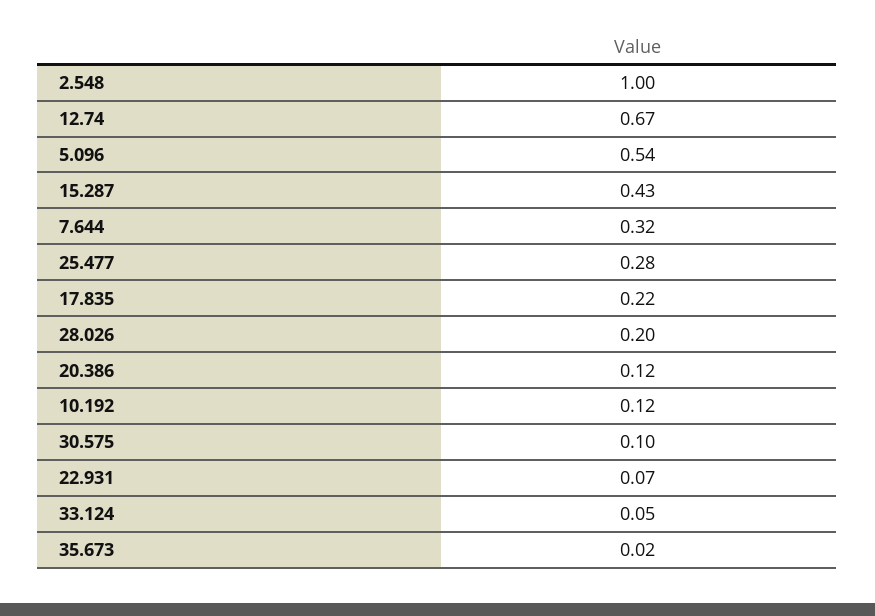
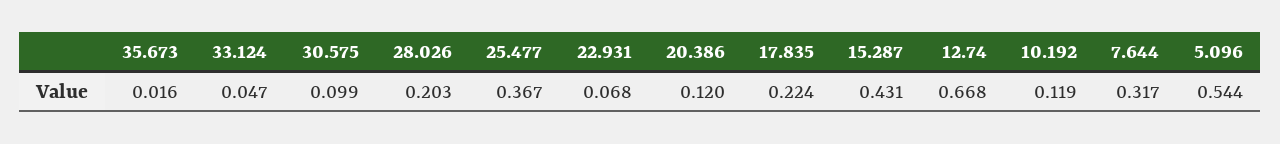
2.548: 1 -> none
25.477: 0.28 -> 0.367

